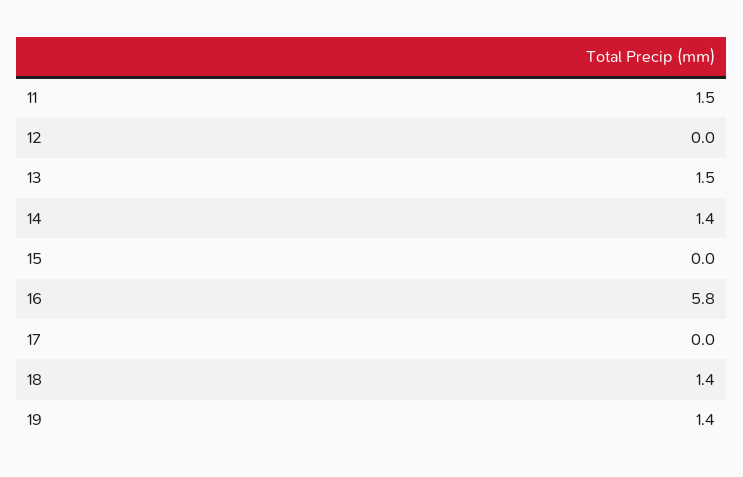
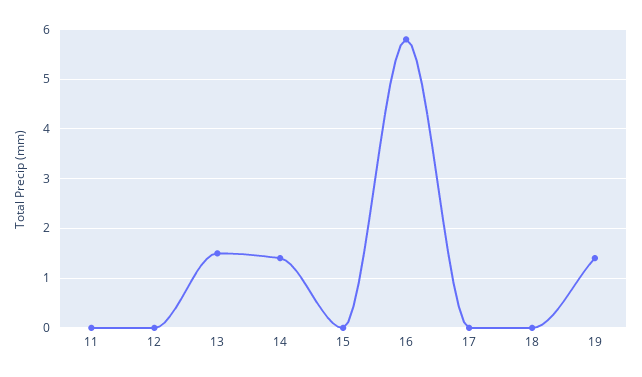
11: 1.5 -> 0
18: 1.4 -> 0

